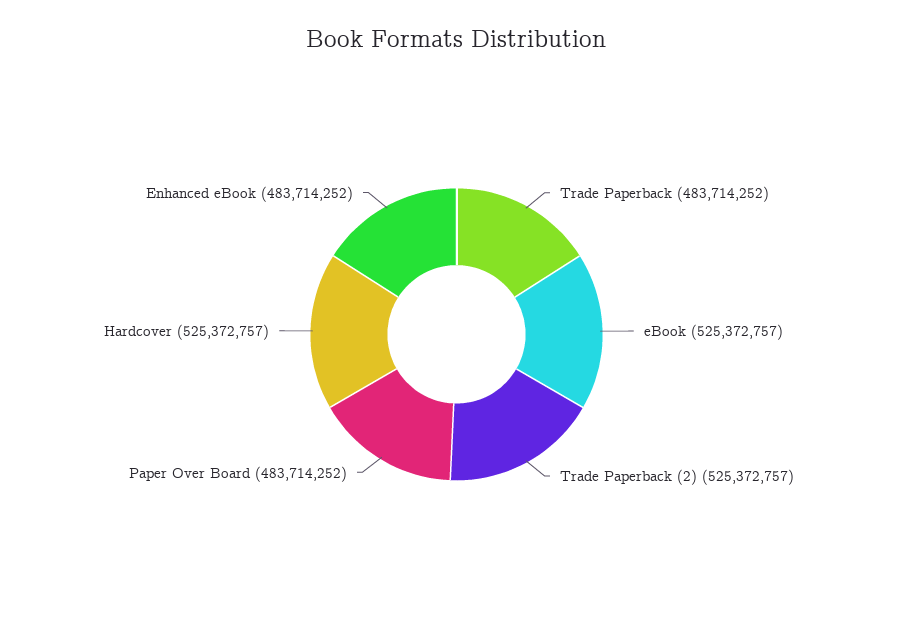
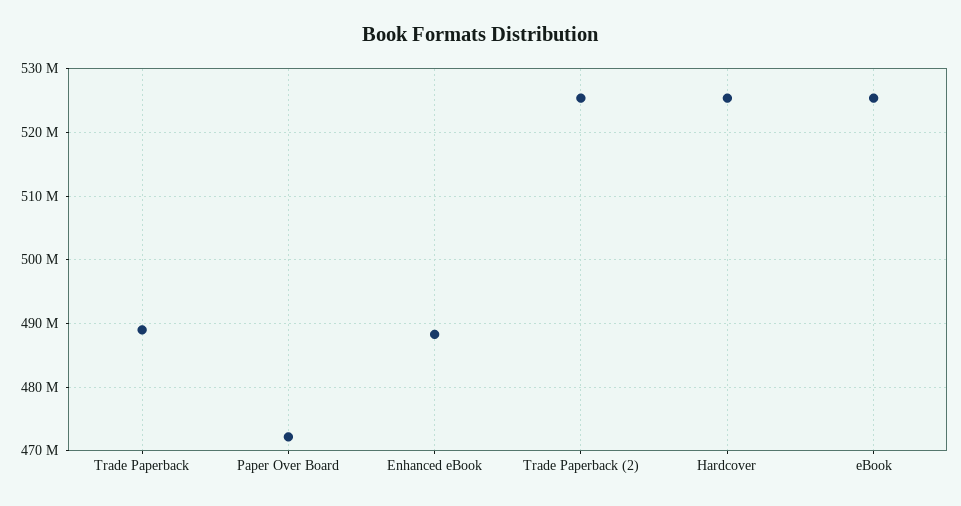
Trade Paperback: 483714252 -> 489000000
Paper Over Board: 483714252 -> 472000000
Enhanced eBook: 483714252 -> 488000000

